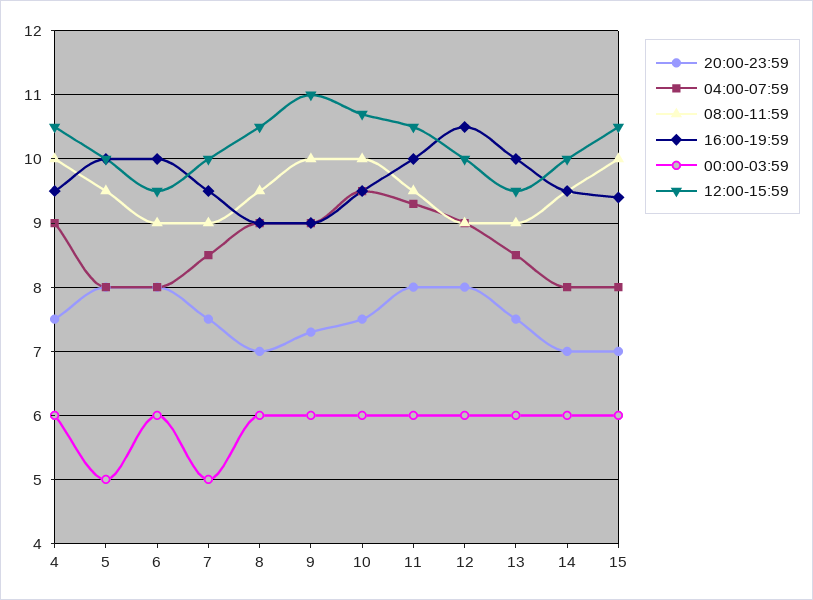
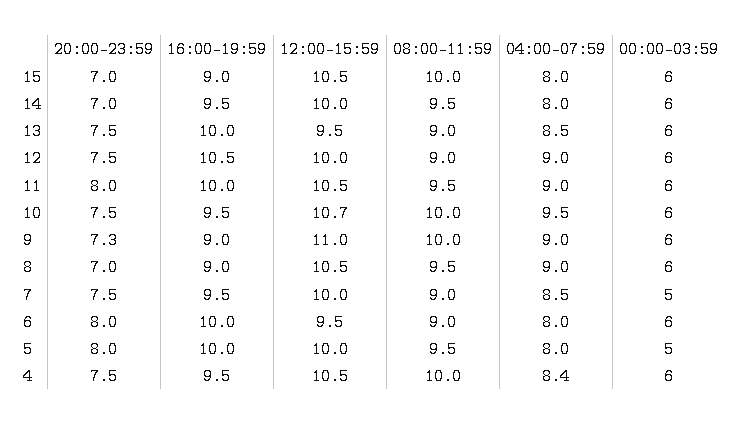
04:00-07:59, 4: 9 -> 8.4
04:00-07:59, 11: 9.3 -> 9
20:00-23:59, 12: 8 -> 7.5
16:00-19:59, 15: 9.4 -> 9

